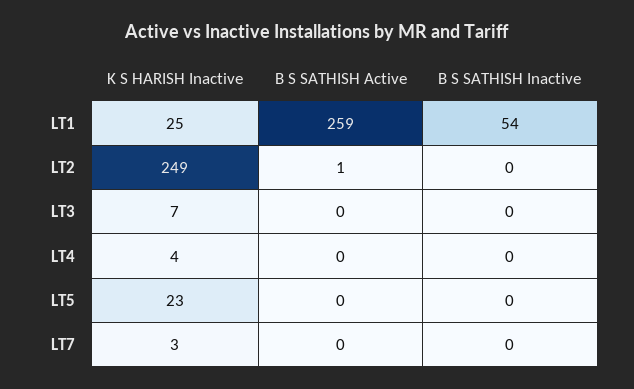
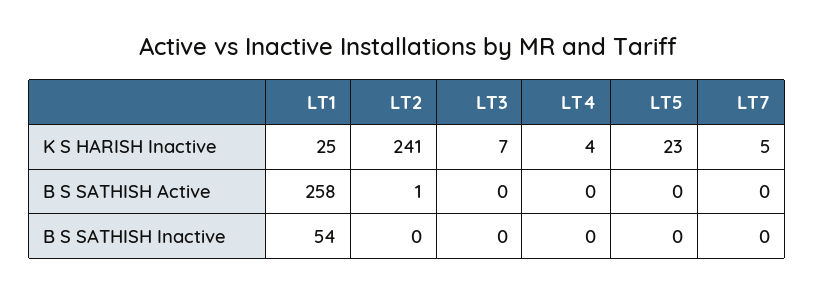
B S SATHISH Active, LT1: 259 -> 258
K S HARISH Inactive, LT2: 249 -> 241
K S HARISH Inactive, LT7: 3 -> 5

